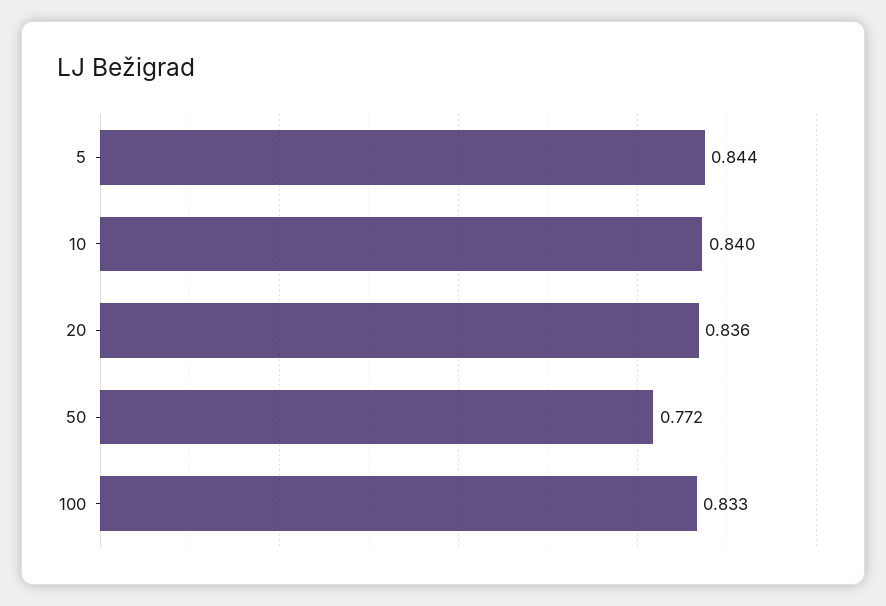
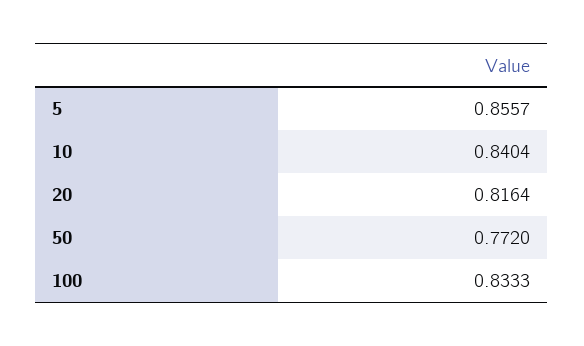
5: 0.844 -> 0.8557
20: 0.836 -> 0.8164

